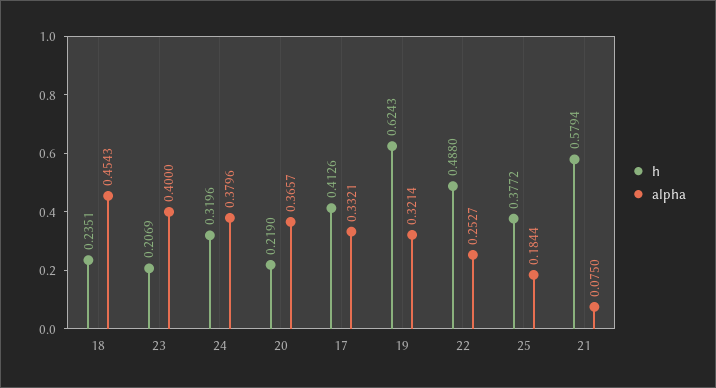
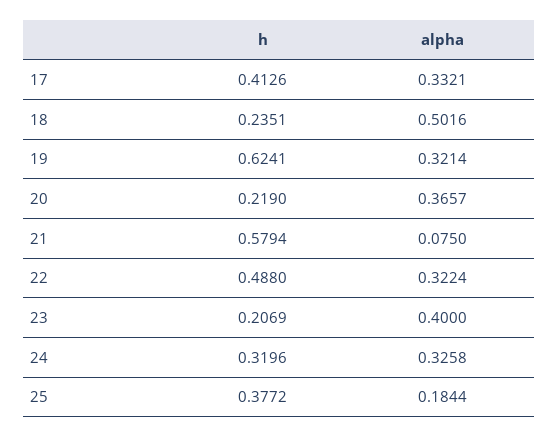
alpha, 18: 0.4543 -> 0.5016
alpha, 24: 0.3796 -> 0.3258
h, 19: 0.6243 -> 0.6241
alpha, 22: 0.2527 -> 0.3224

